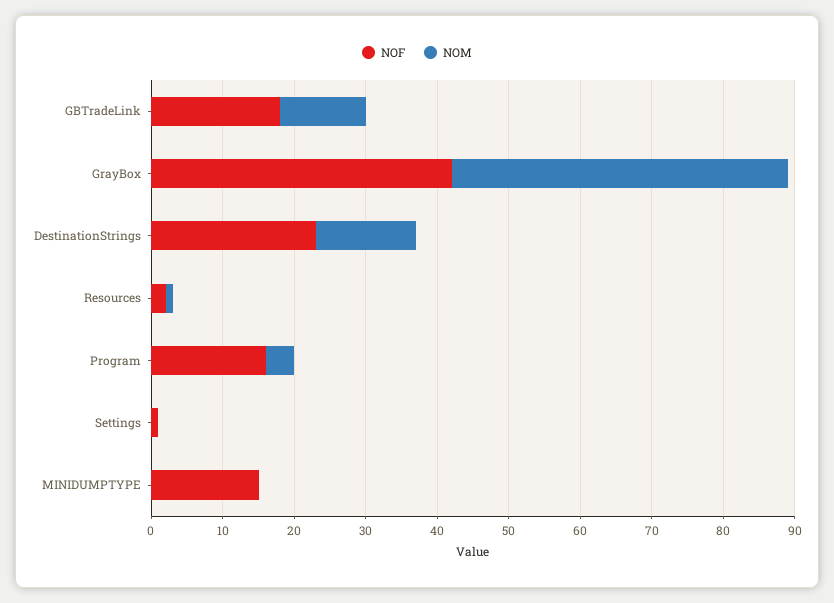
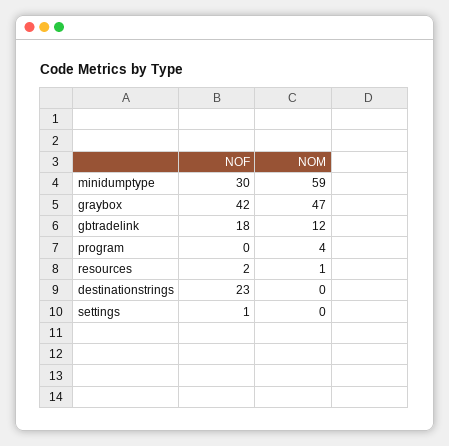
NOM, DestinationStrings: 15 -> 0
NOF, Program: 15 -> 0
NOF, MINIDUMPTYPE: 15 -> 30
NOM, MINIDUMPTYPE: 0 -> 59

